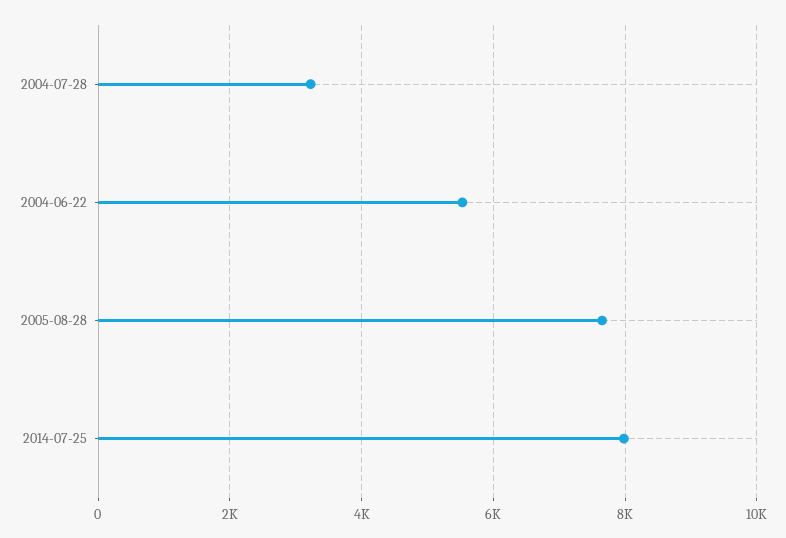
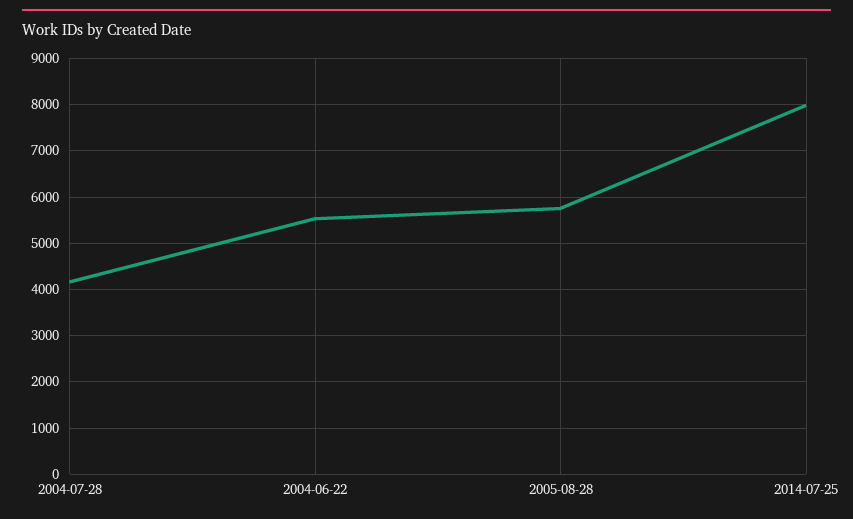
2004-07-28: 3200 -> 4200
2005-08-28: 7600 -> 5800

